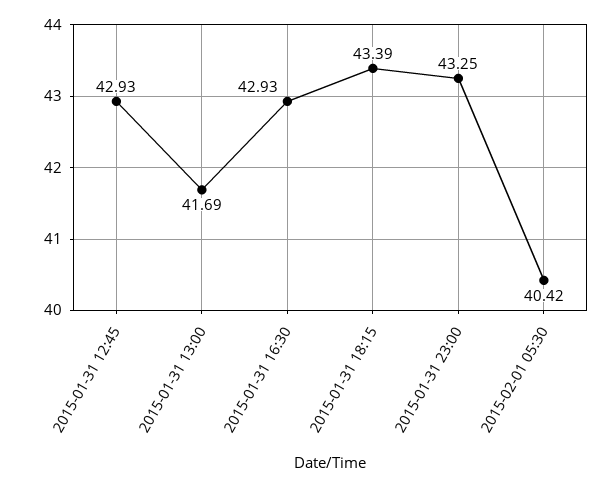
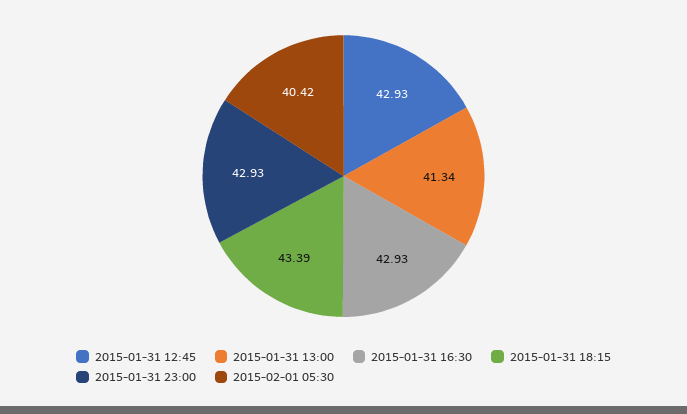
2015-01-31 13:00: 41.69 -> 41.34
2015-01-31 23:00: 43.25 -> 42.93

